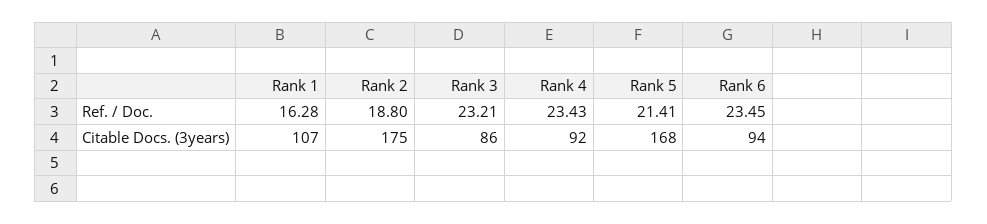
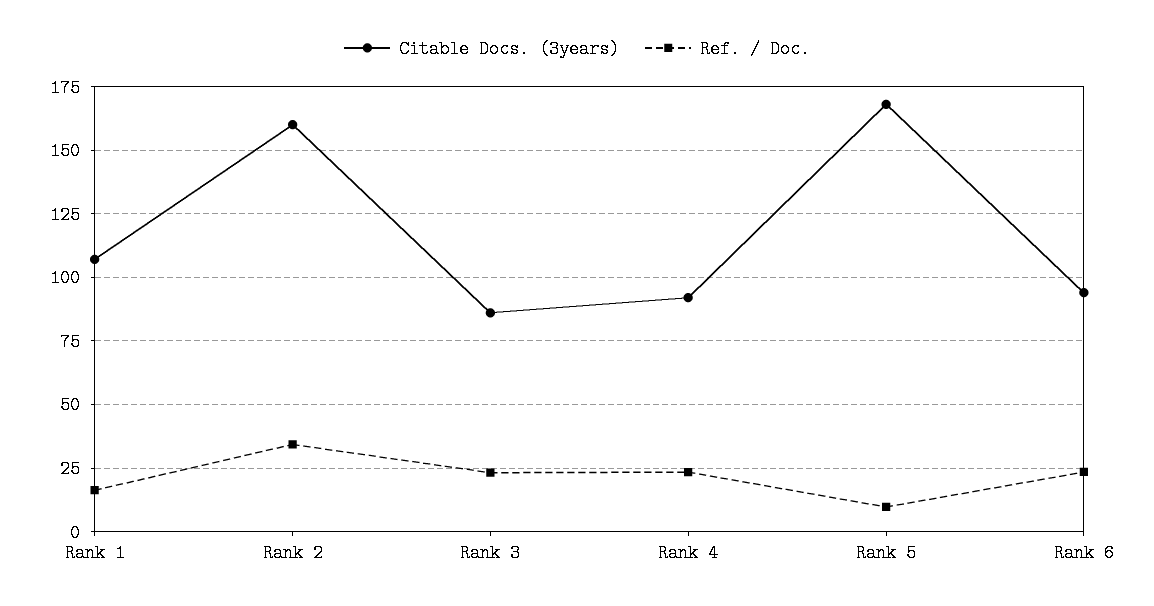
Ref. / Doc., Rank 2: 18.8 -> 35
Ref. / Doc., Rank 5: 21.41 -> 10
Citable Docs. (3years), Rank 2: 175 -> 160

